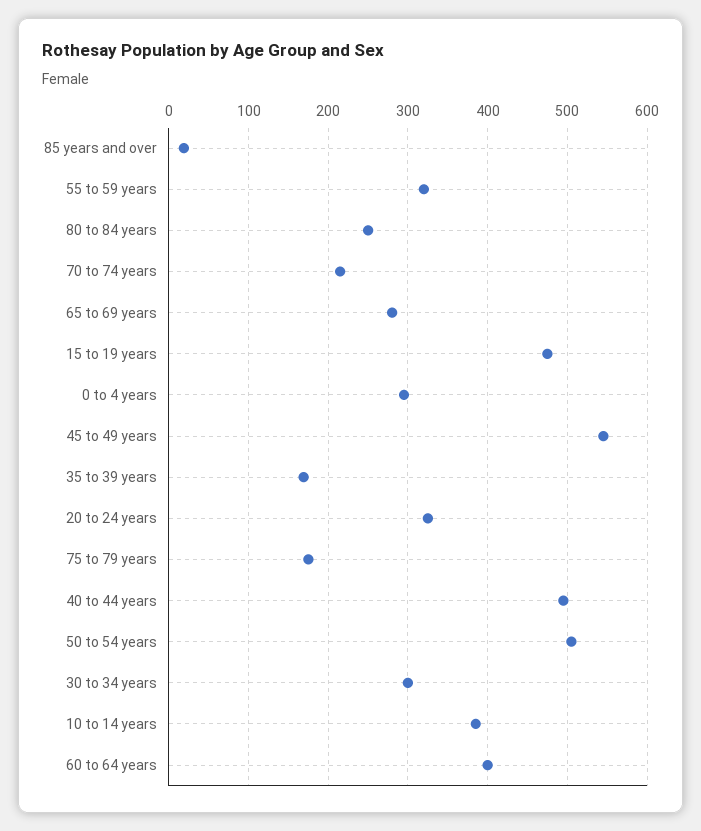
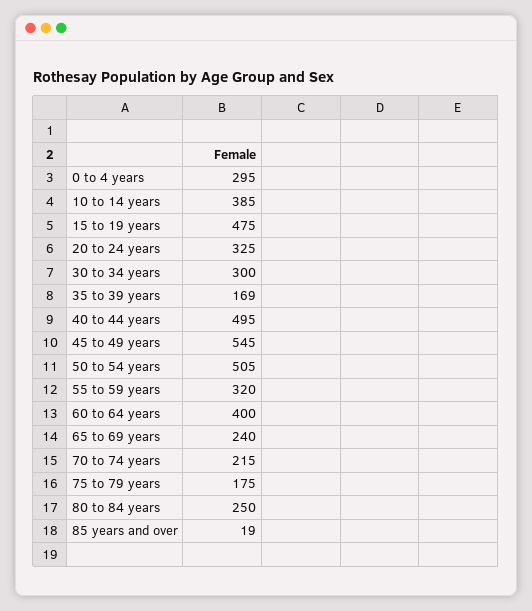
65 to 69 years: 280 -> 240

